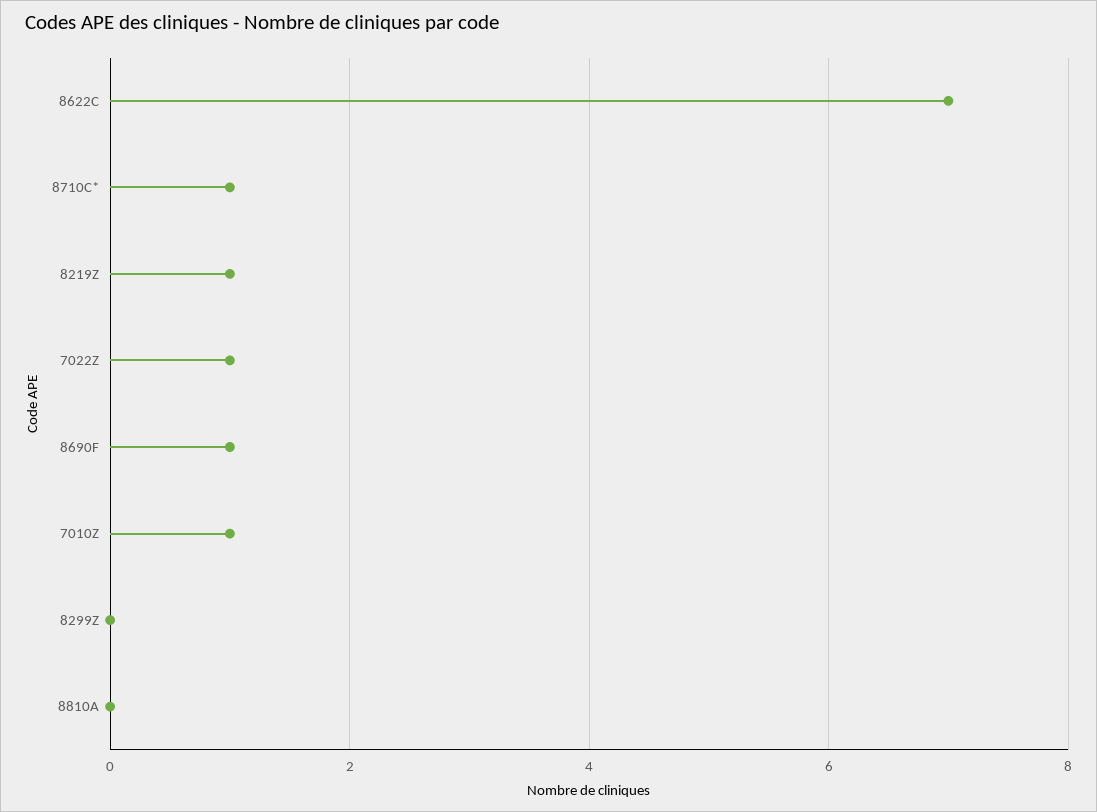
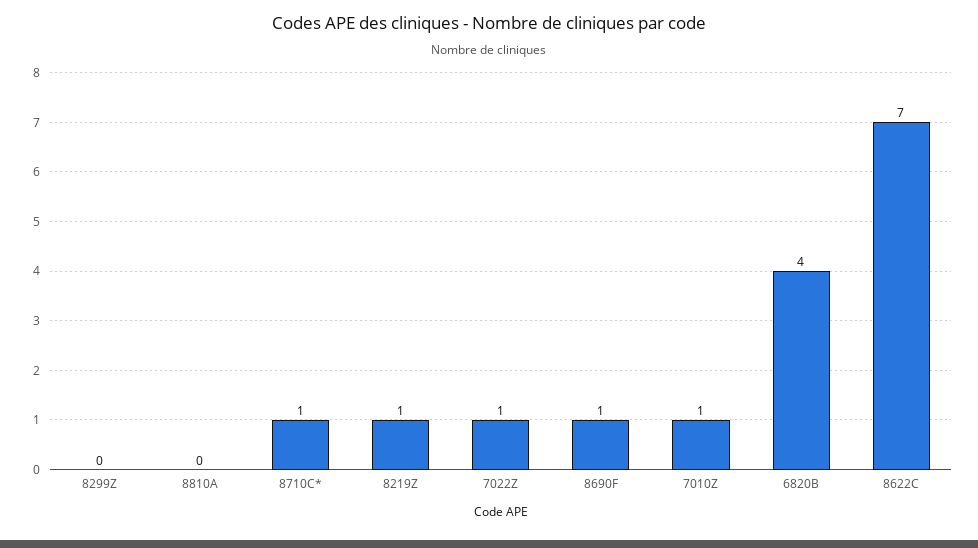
6820B: none -> 4

